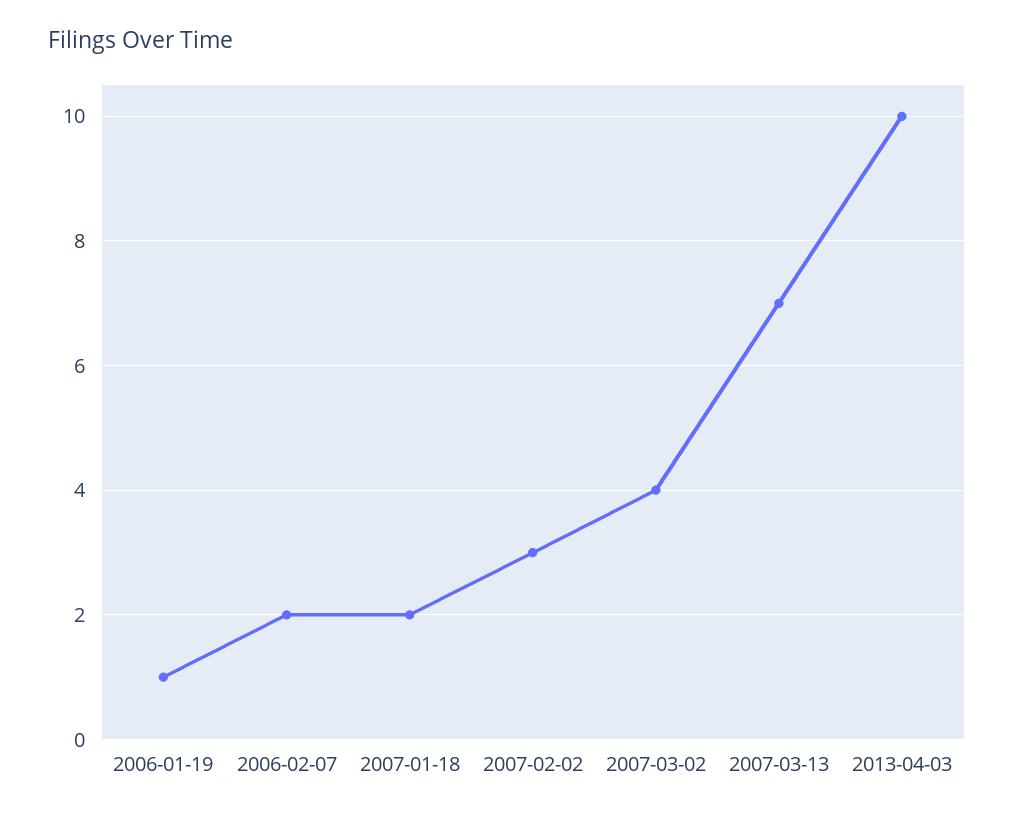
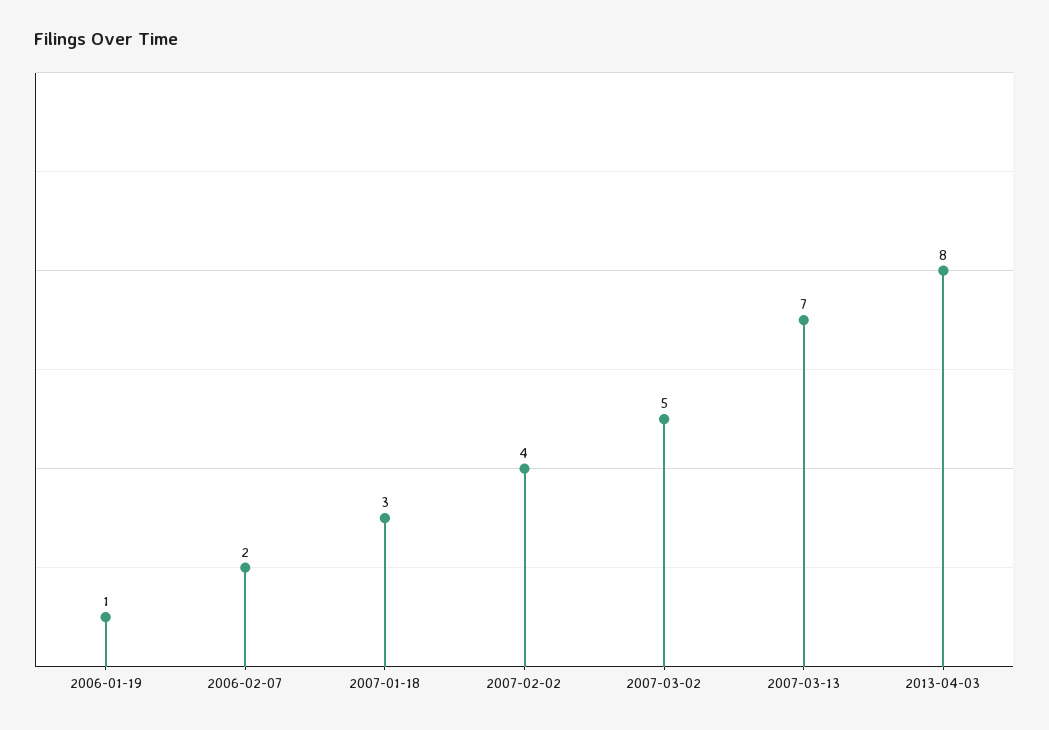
2007-01-18: 2 -> 3
2007-02-02: 3 -> 4
2007-03-02: 4 -> 5
2013-04-03: 10 -> 8

